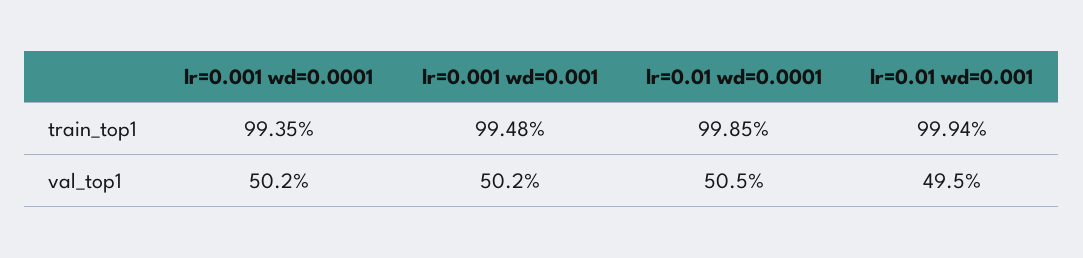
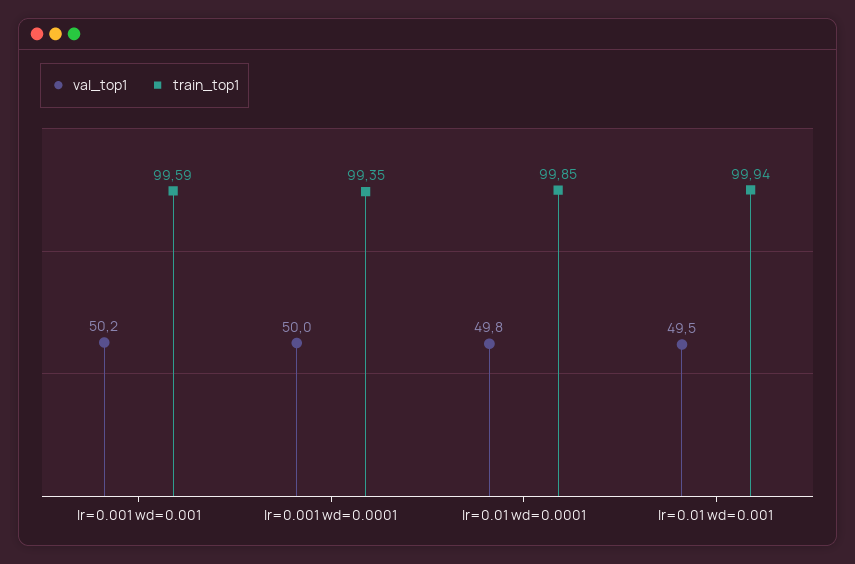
train_top1, lr=0.001 wd=0.001: 99.48 -> 99.59
val_top1, lr=0.001 wd=0.0001: 50.2 -> 50
val_top1, lr=0.01 wd=0.0001: 50.5 -> 49.8

